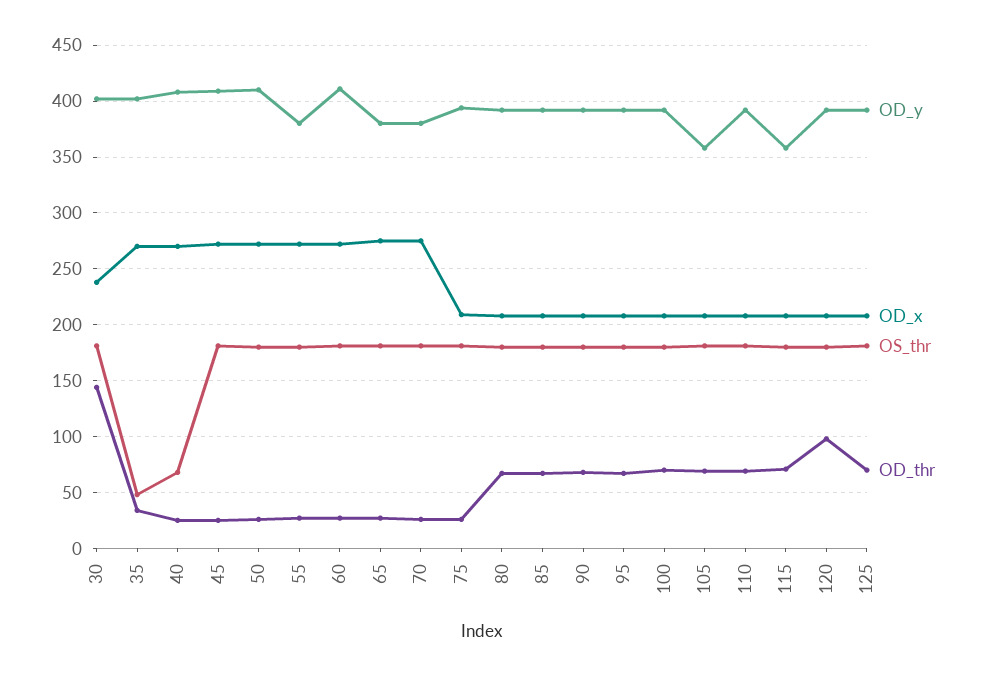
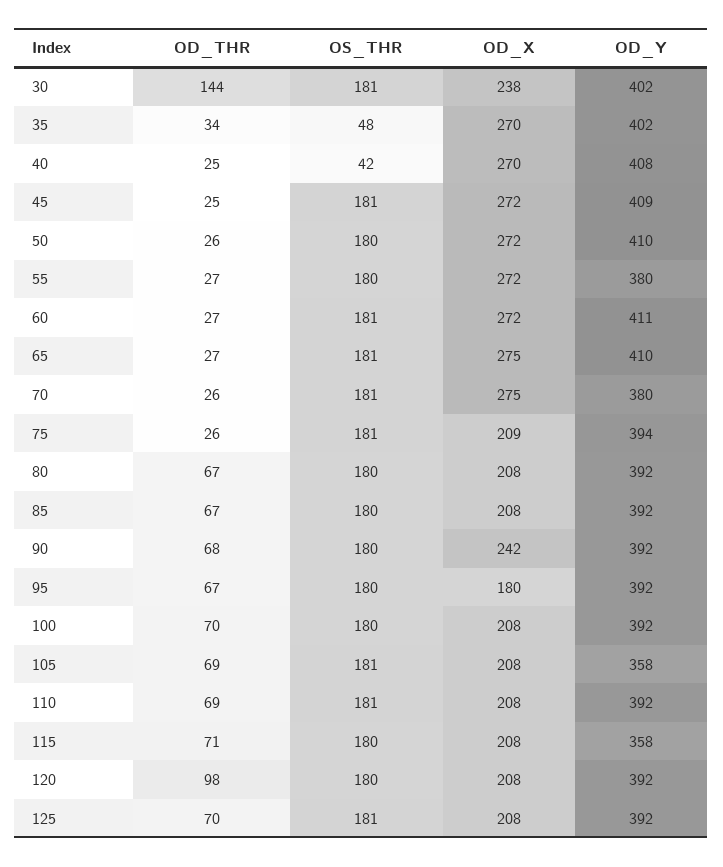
OS_thr, 40: 70 -> 42
OD_y, 65: 380 -> 410
OD_x, 90: 210 -> 242
OD_x, 95: 210 -> 180

